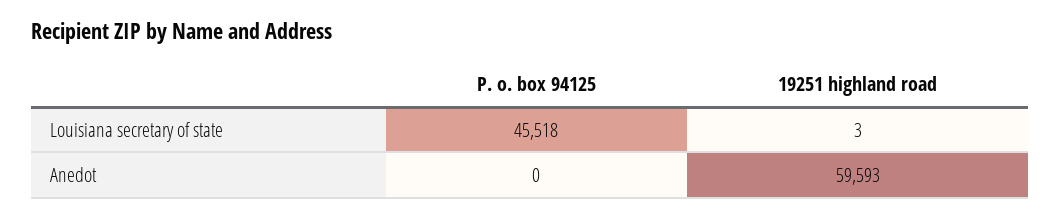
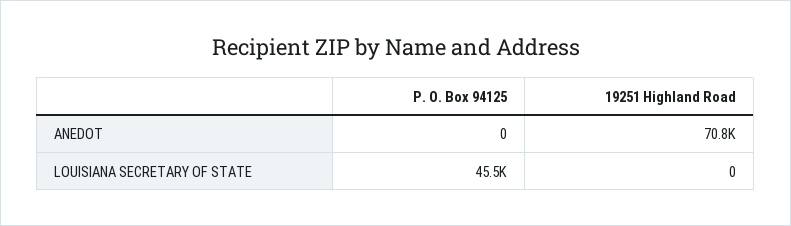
19251 highland road, Louisiana secretary of state: 3 -> 0
19251 highland road, Anedot: 59593 -> 70800

